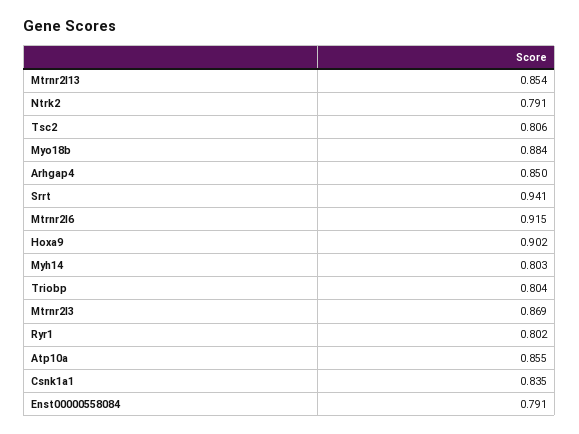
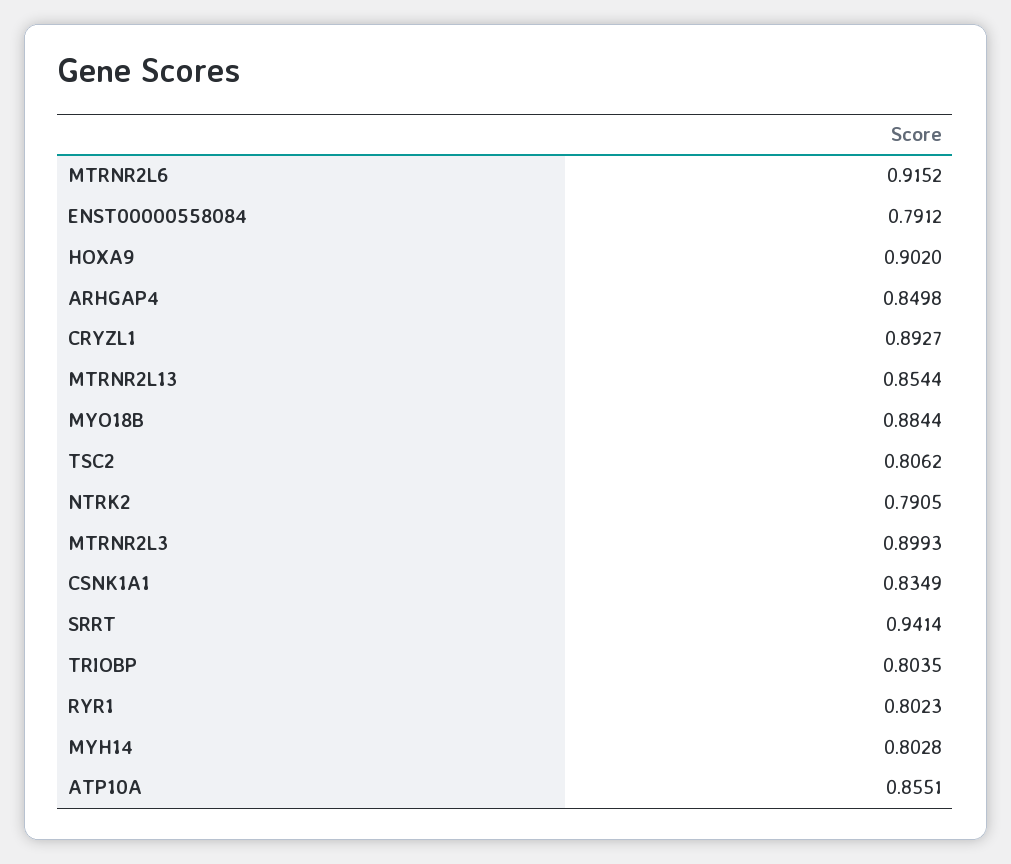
Mtrnr2l3: 0.869 -> 0.8993
CRYZL1: none -> 0.8927

